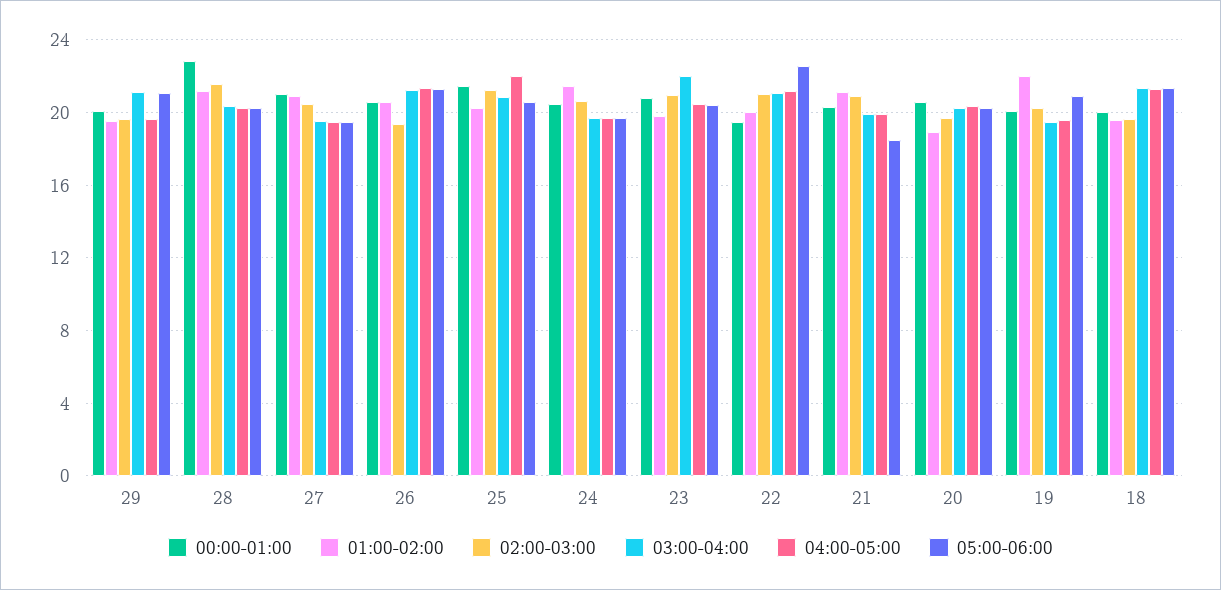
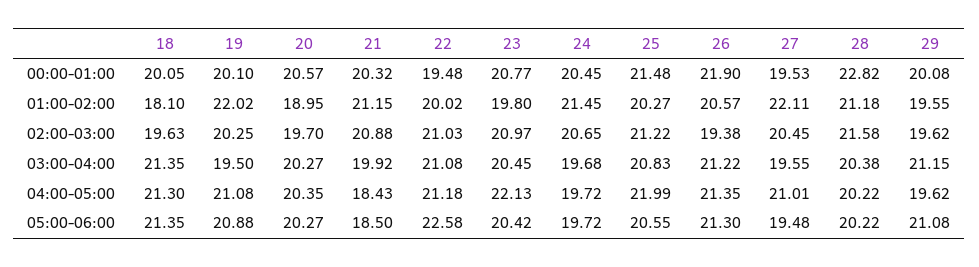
00:00-01:00, 27: 21 -> 19.53
01:00-02:00, 27: 21 -> 22.11
04:00-05:00, 27: 19.5 -> 21.01
00:00-01:00, 26: 20.5 -> 21.9
03:00-04:00, 23: 22 -> 20.45
04:00-05:00, 23: 20.5 -> 22.13
04:00-05:00, 21: 20 -> 18.43
04:00-05:00, 19: 19.5 -> 21.08
01:00-02:00, 18: 19.5 -> 18.1

